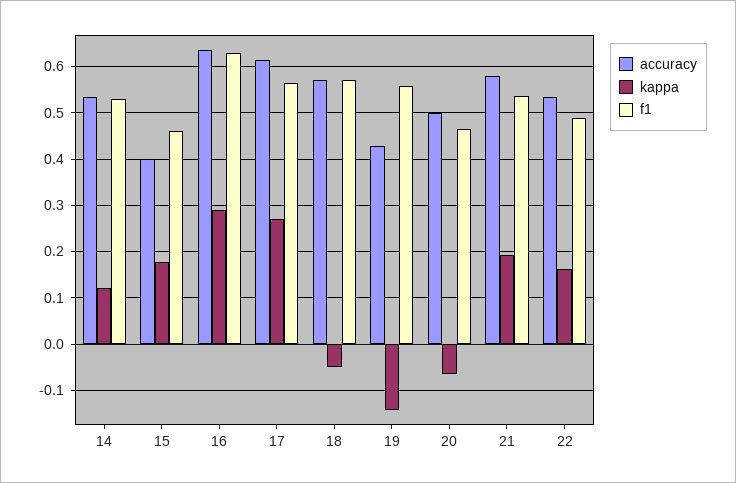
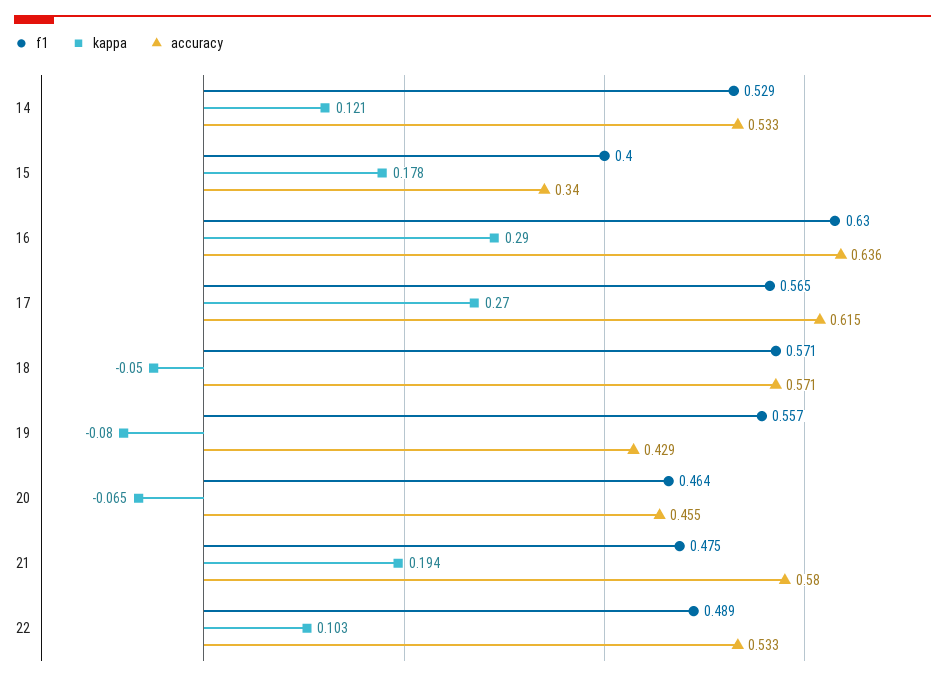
accuracy, 15: 0.4 -> 0.34
f1, 15: 0.46 -> 0.4
kappa, 19: -0.14 -> -0.08
accuracy, 20: 0.5 -> 0.455
f1, 21: 0.54 -> 0.475
kappa, 22: 0.16 -> 0.103

